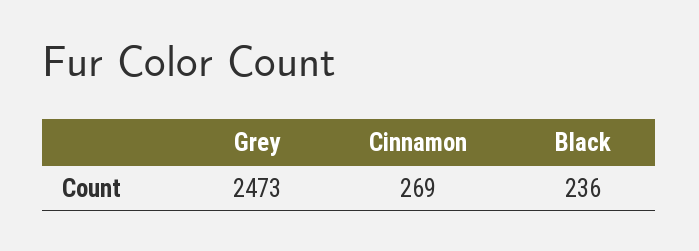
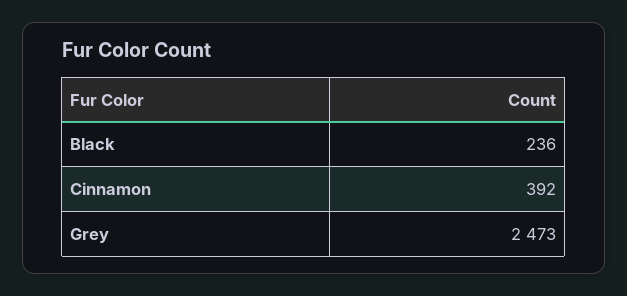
Cinnamon: 269 -> 392

